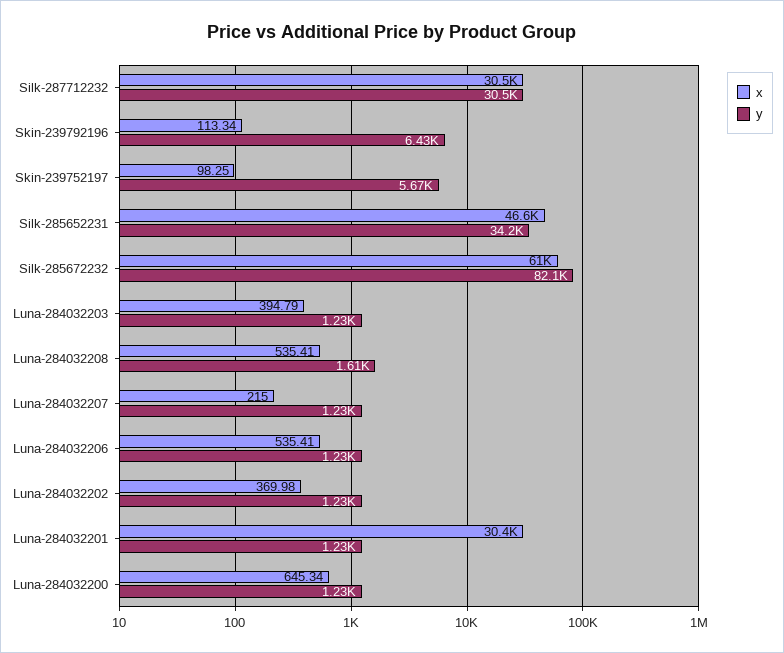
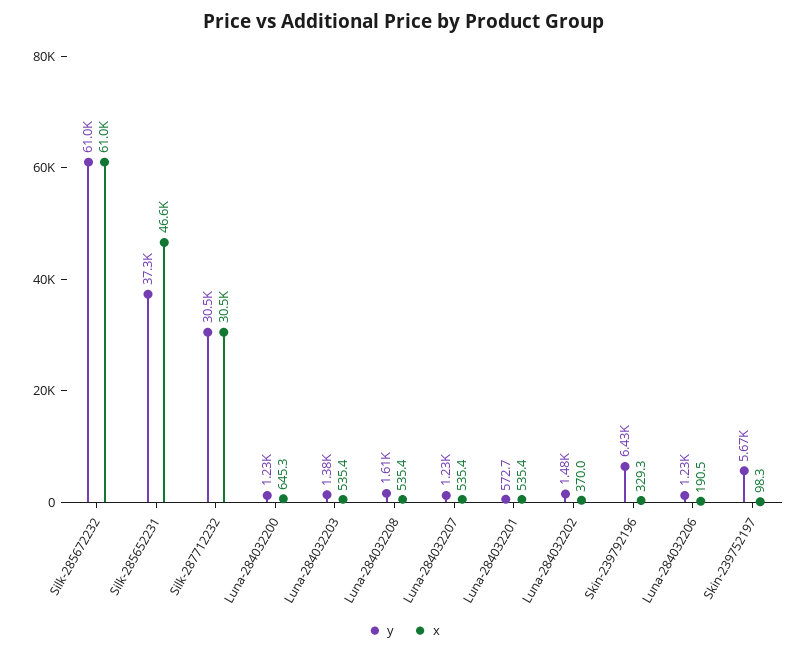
x, Skin-239792196: 113.34 -> 329.3
y, Silk-285652231: 34200 -> 37300
y, Silk-285672232: 82100 -> 61000
x, Luna-284032203: 394.79 -> 535.4
y, Luna-284032203: 1230 -> 1380
x, Luna-284032207: 215 -> 535.4
x, Luna-284032206: 535.41 -> 190.5
y, Luna-284032202: 1230 -> 1480
x, Luna-284032201: 30400 -> 535.4
y, Luna-284032201: 1230 -> 572.7

